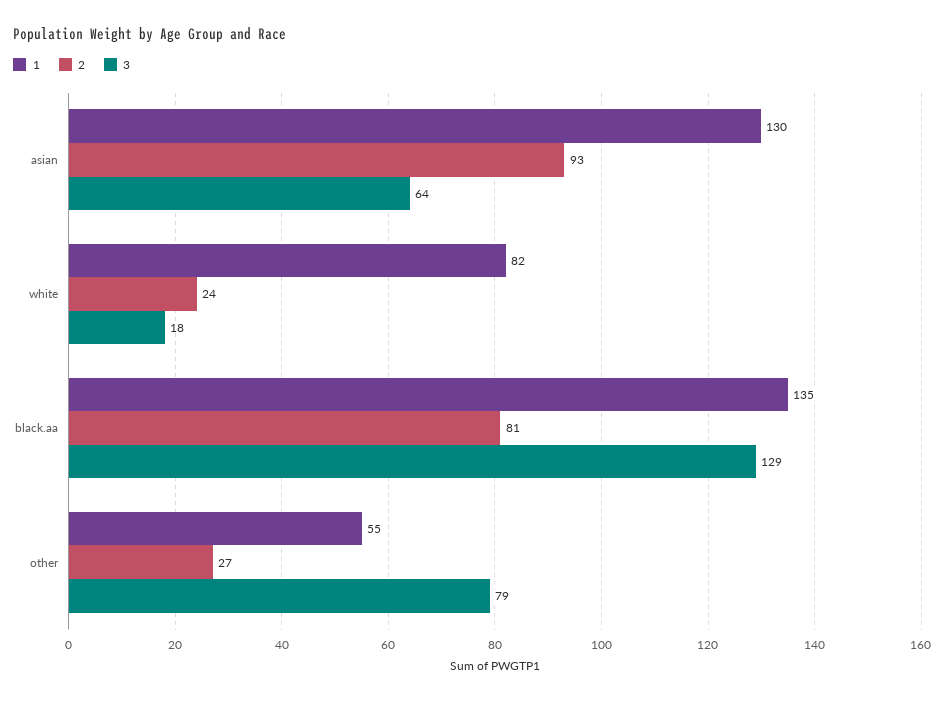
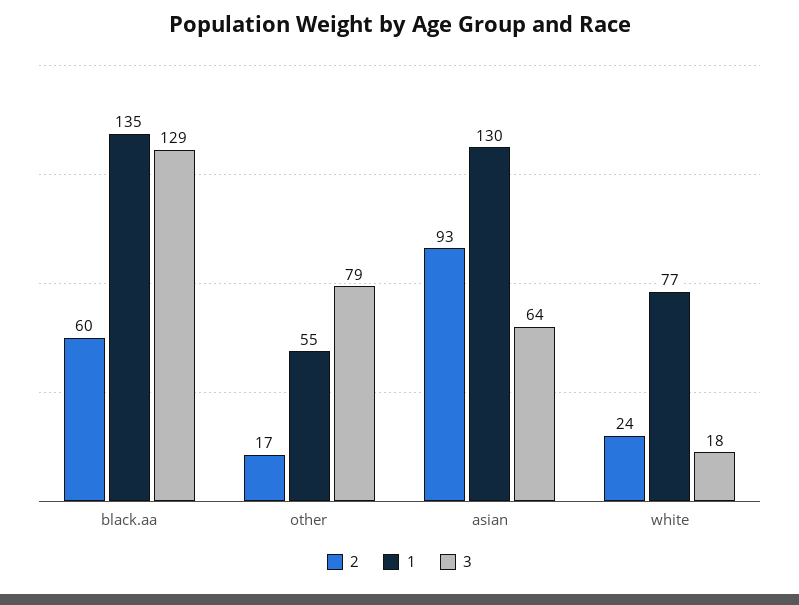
1, white: 82 -> 77
2, black.aa: 81 -> 60
2, other: 27 -> 17

